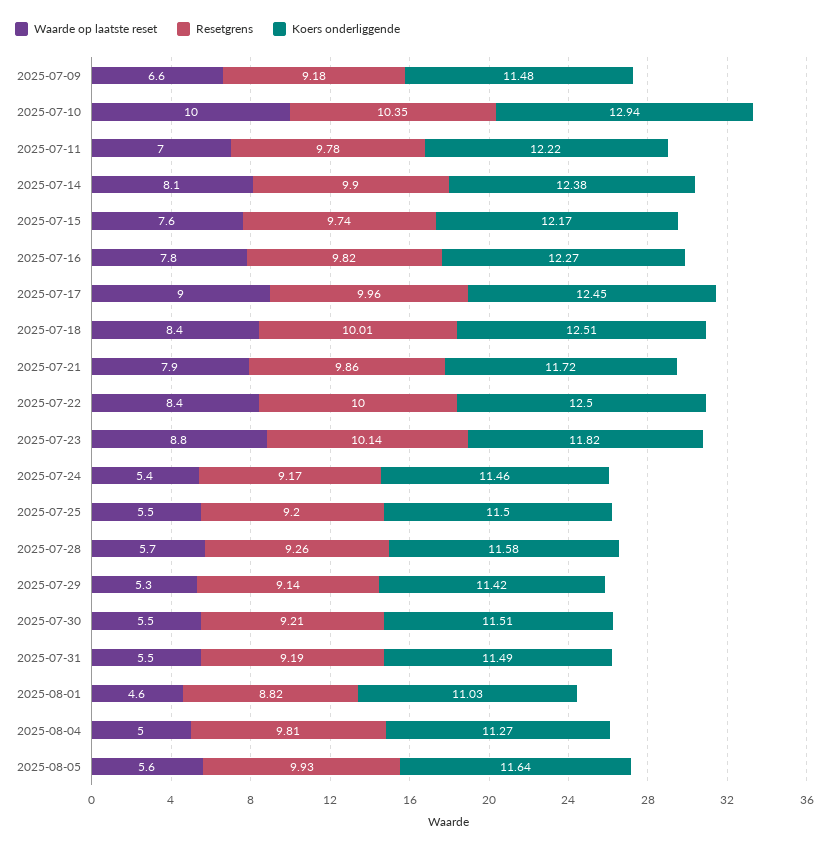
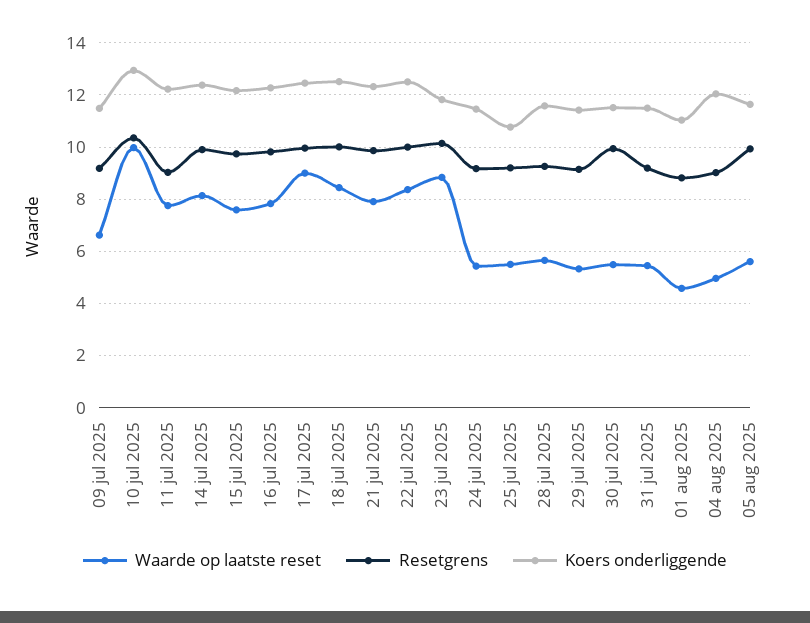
Waarde op laatste reset, 2025-07-11: 7 -> 7.75
Resetgrens, 2025-07-11: 9.78 -> 9
Koers onderliggende, 2025-07-21: 11.72 -> 12.25
Koers onderliggende, 2025-07-25: 11.5 -> 10.75
Resetgrens, 2025-07-30: 9.21 -> 10
Resetgrens, 2025-08-04: 9.81 -> 9
Koers onderliggende, 2025-08-04: 11.27 -> 12

